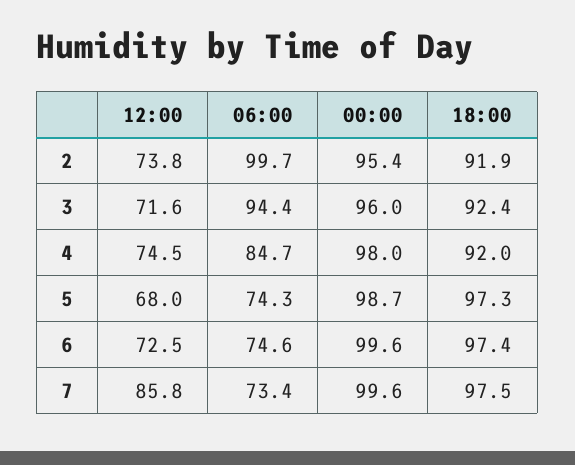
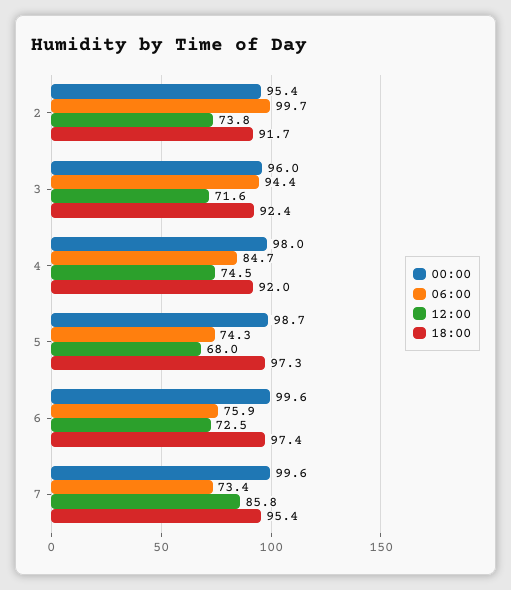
18:00, 2: 91.9 -> 91.7
06:00, 6: 74.6 -> 75.9
18:00, 7: 97.5 -> 95.4

